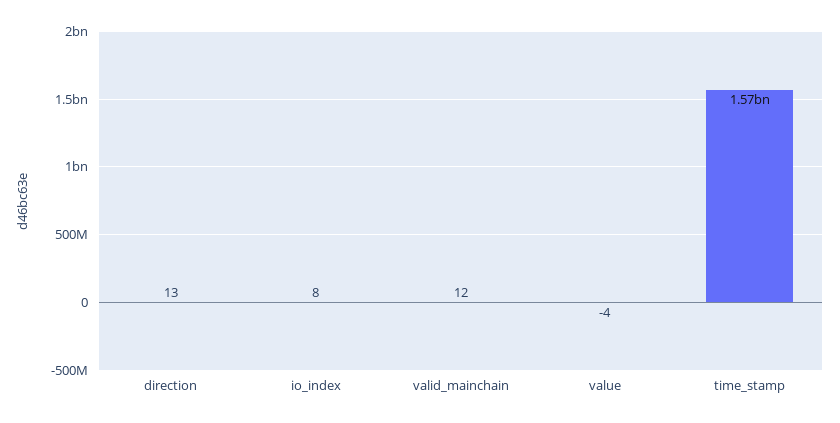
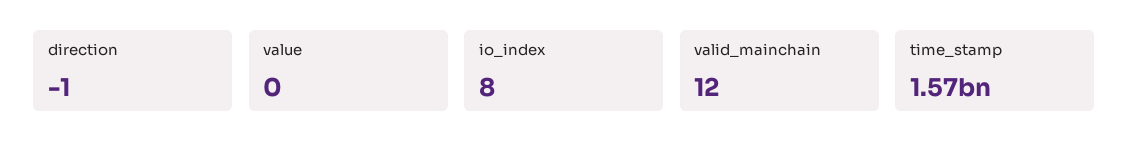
direction: 13 -> -1
value: -4 -> 0

